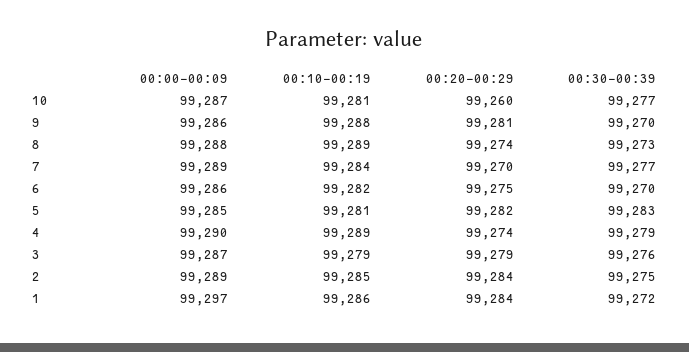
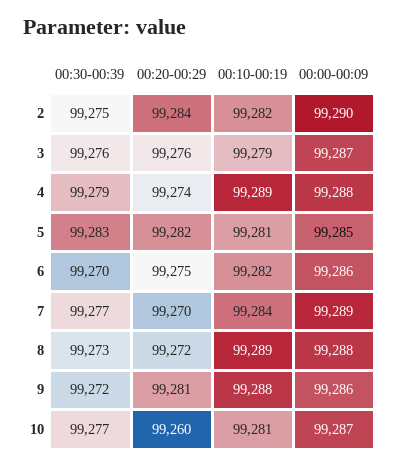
00:30-00:39, 9: 99270 -> 99272
00:20-00:29, 8: 99274 -> 99272
00:00-00:09, 4: 99290 -> 99288
00:20-00:29, 3: 99279 -> 99276
00:00-00:09, 2: 99289 -> 99290
00:10-00:19, 2: 99285 -> 99282
00:00-00:09, 1: 99297 -> none
00:10-00:19, 1: 99286 -> none
00:20-00:29, 1: 99284 -> none
00:30-00:39, 1: 99272 -> none

